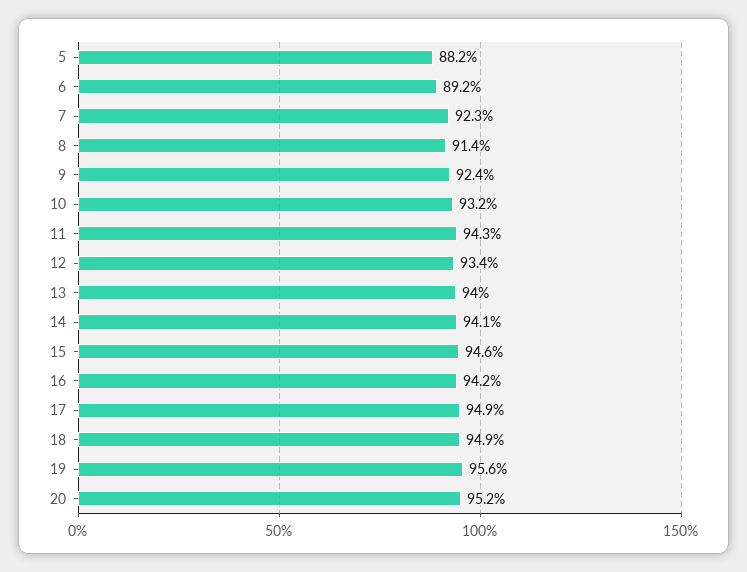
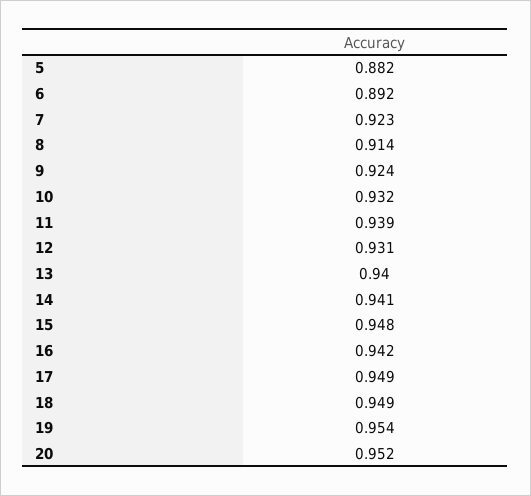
11: 0.943 -> 0.939
12: 0.934 -> 0.931
15: 0.946 -> 0.948
19: 0.956 -> 0.954

